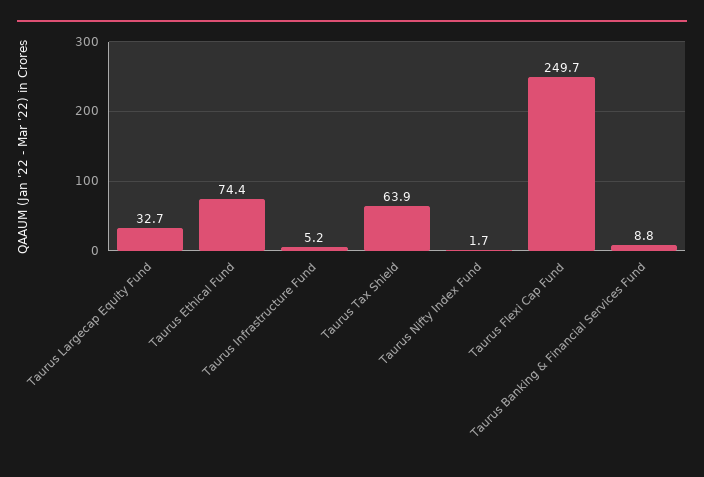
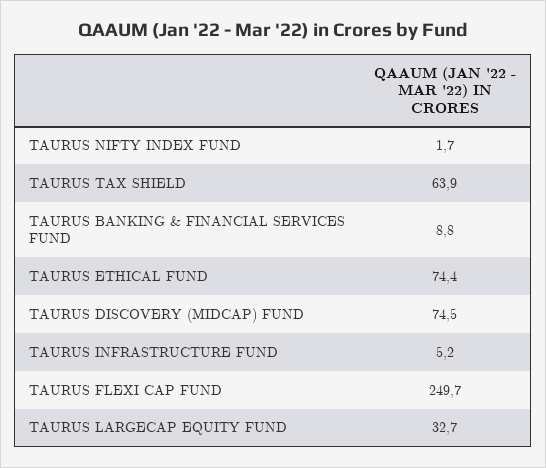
TAURUS DISCOVERY (MIDCAP) FUND: none -> 74.5

